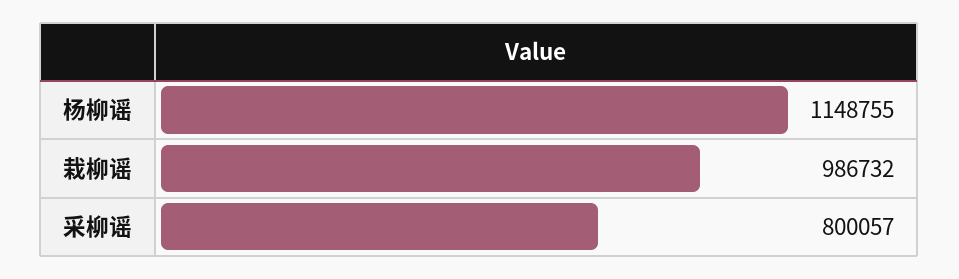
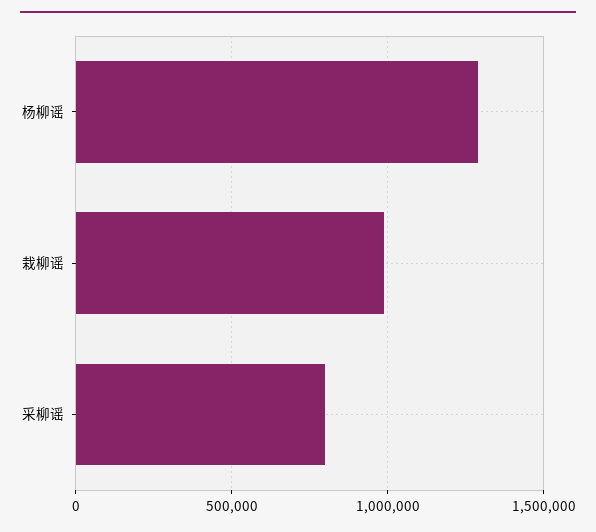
杨柳谣: 1148755 -> 1300000

